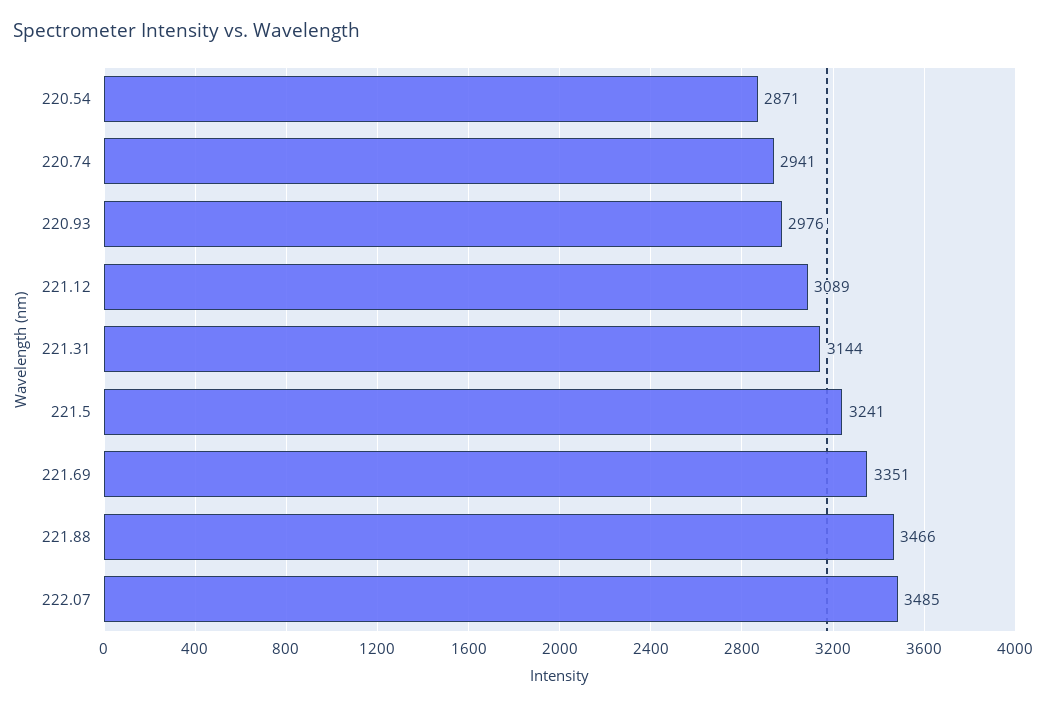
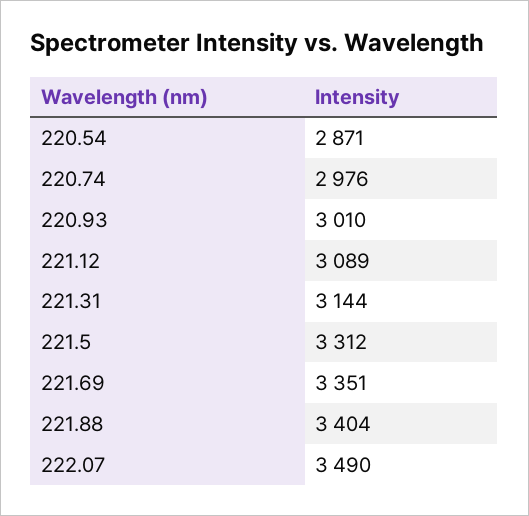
220.74: 2941 -> 2976
220.93: 2976 -> 3010
221.5: 3241 -> 3312
221.88: 3466 -> 3404
222.07: 3485 -> 3490

